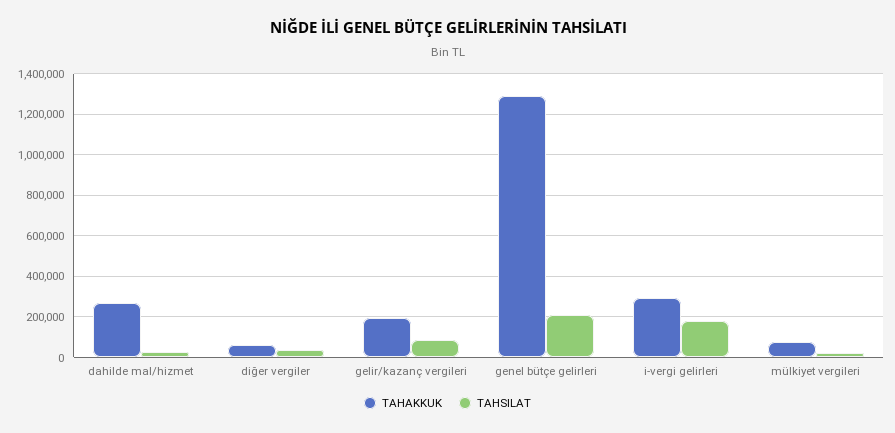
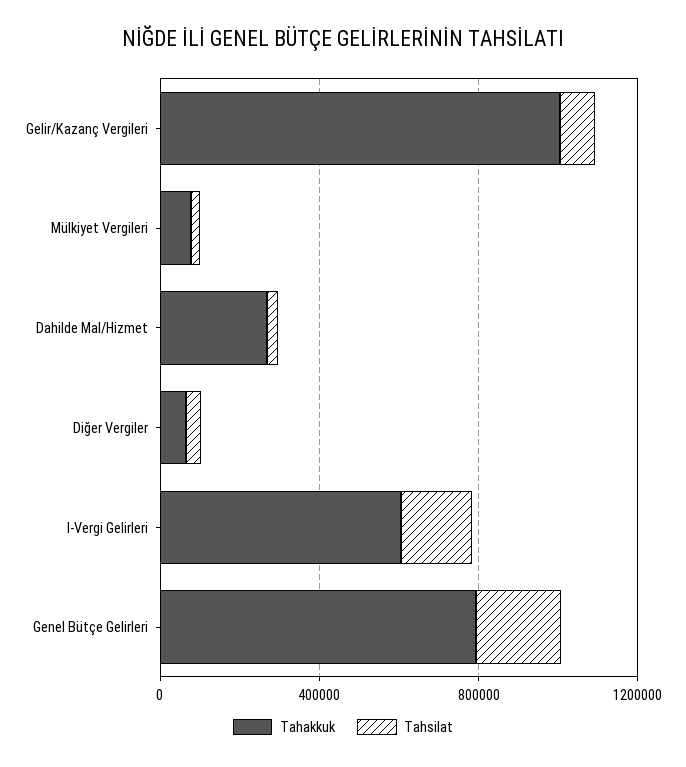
TAHAKKUK, gelir/kazanç vergileri: 200000 -> 1000000
TAHAKKUK, genel bütçe gelirleri: 1300000 -> 800000
TAHAKKUK, i-vergi gelirleri: 300000 -> 600000

